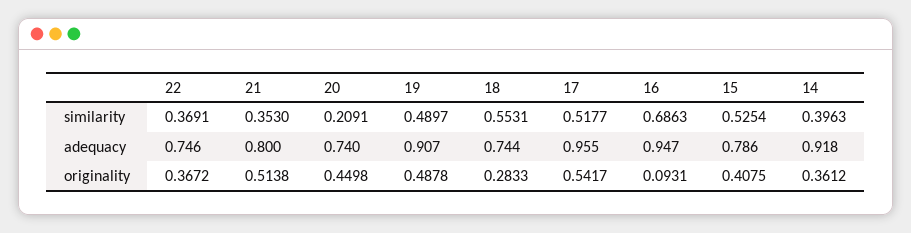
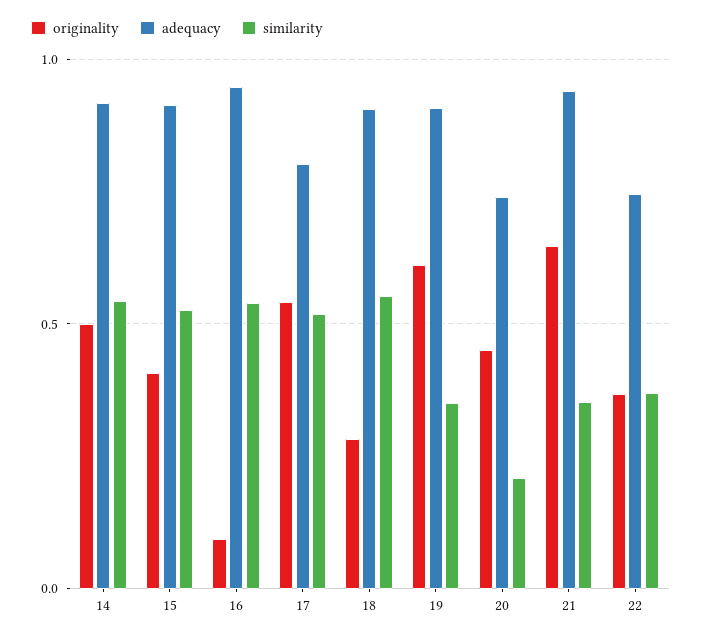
similarity, 19: 0.4897 -> 0.35
similarity, 16: 0.6863 -> 0.55
similarity, 14: 0.3963 -> 0.55
adequacy, 21: 0.8 -> 0.95
adequacy, 18: 0.744 -> 0.9
adequacy, 17: 0.955 -> 0.8
adequacy, 15: 0.786 -> 0.9
originality, 21: 0.5138 -> 0.65
originality, 19: 0.4878 -> 0.6
originality, 14: 0.3612 -> 0.5

